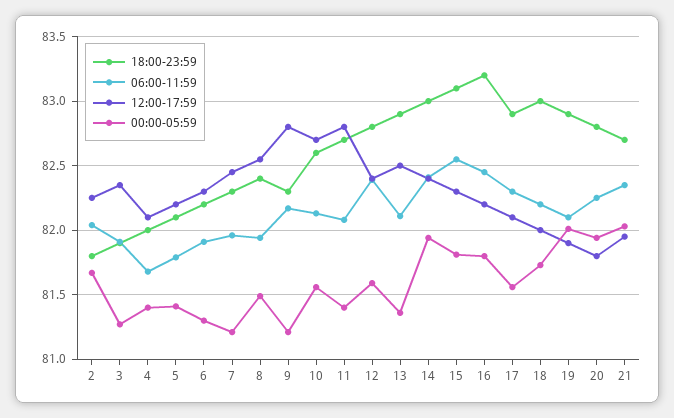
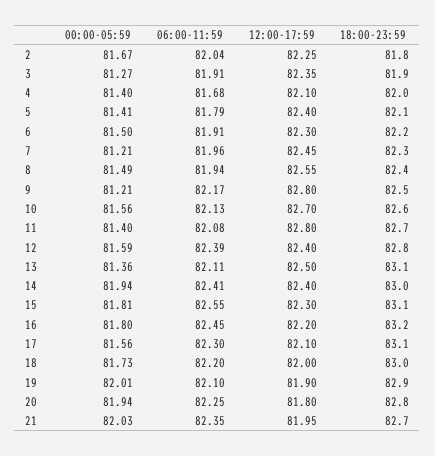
12:00-17:59, 5: 82.2 -> 82.4
00:00-05:59, 6: 81.3 -> 81.5
18:00-23:59, 9: 82.3 -> 82.5
18:00-23:59, 13: 82.9 -> 83.1
18:00-23:59, 17: 82.9 -> 83.1

